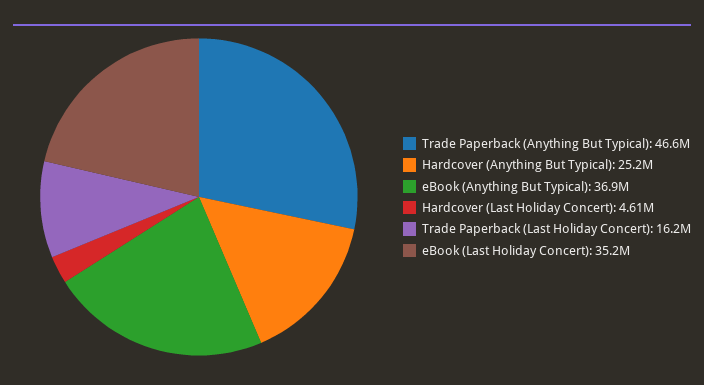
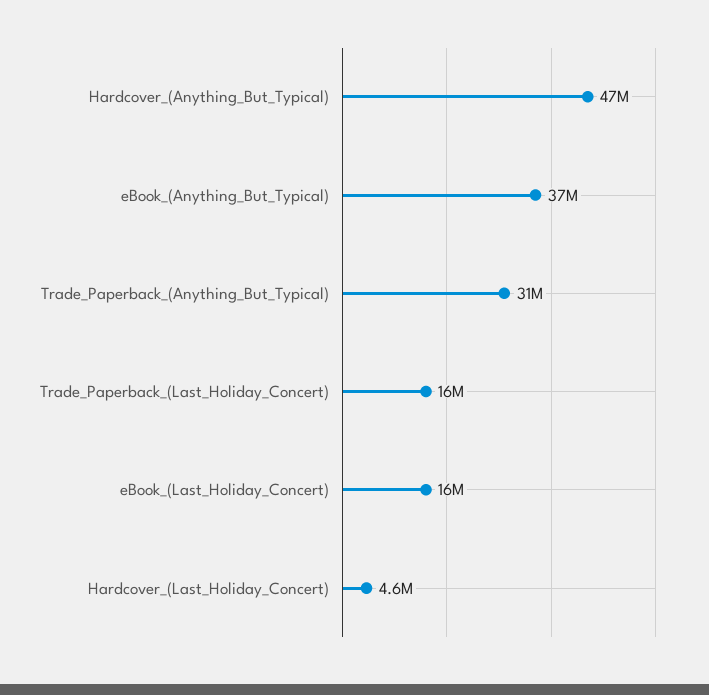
Trade Paperback (Anything But Typical): 46600000 -> 31000000
Hardcover (Anything But Typical): 25200000 -> 47000000
eBook (Last Holiday Concert): 35200000 -> 16000000

